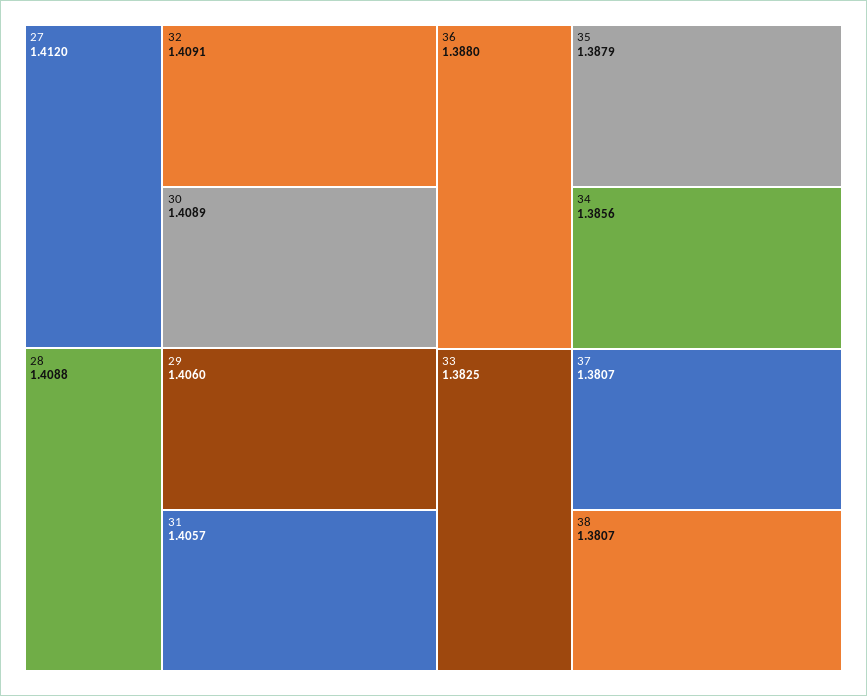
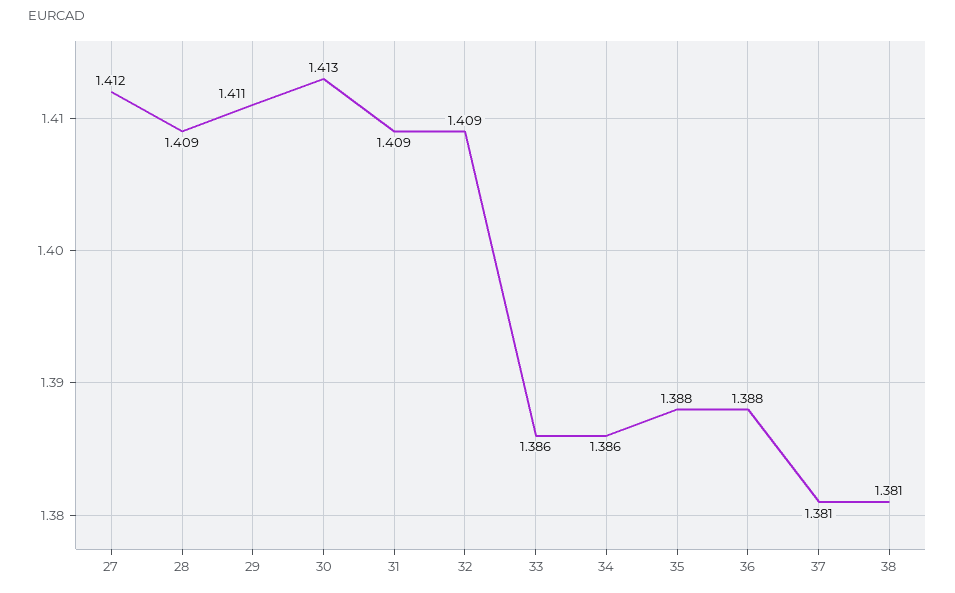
30: 1.4089 -> 1.413
29: 1.406 -> 1.411
31: 1.4057 -> 1.409
33: 1.3825 -> 1.386

